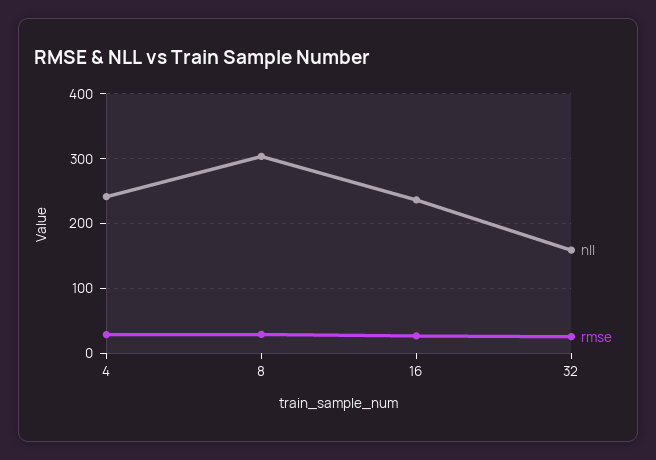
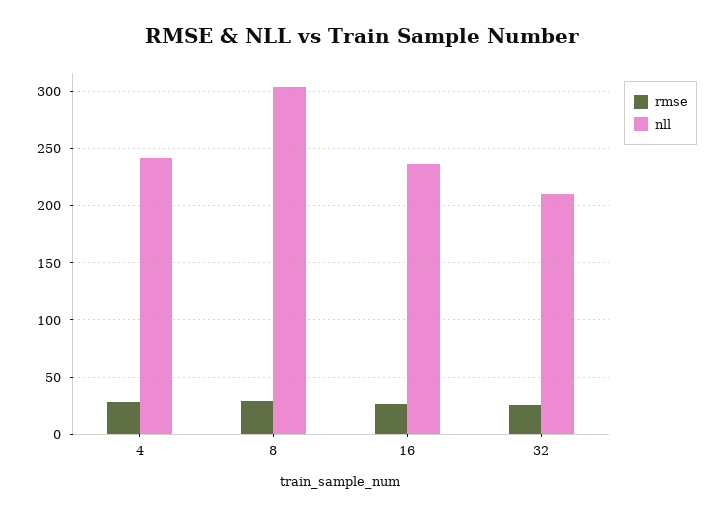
nll, 32: 160 -> 210

